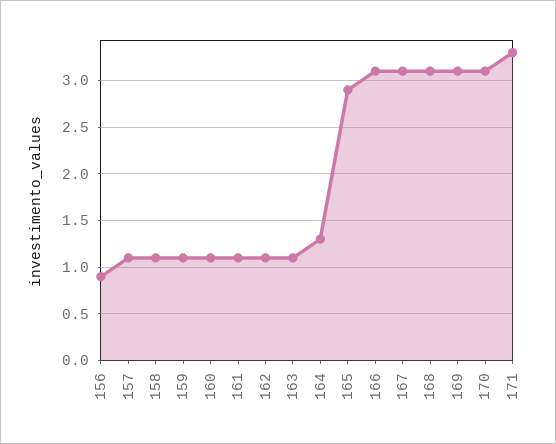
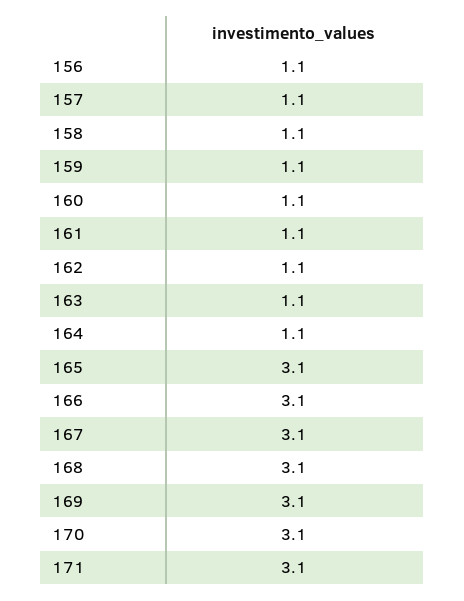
156: 0.9 -> 1.1
164: 1.3 -> 1.1
165: 2.9 -> 3.1
171: 3.3 -> 3.1

